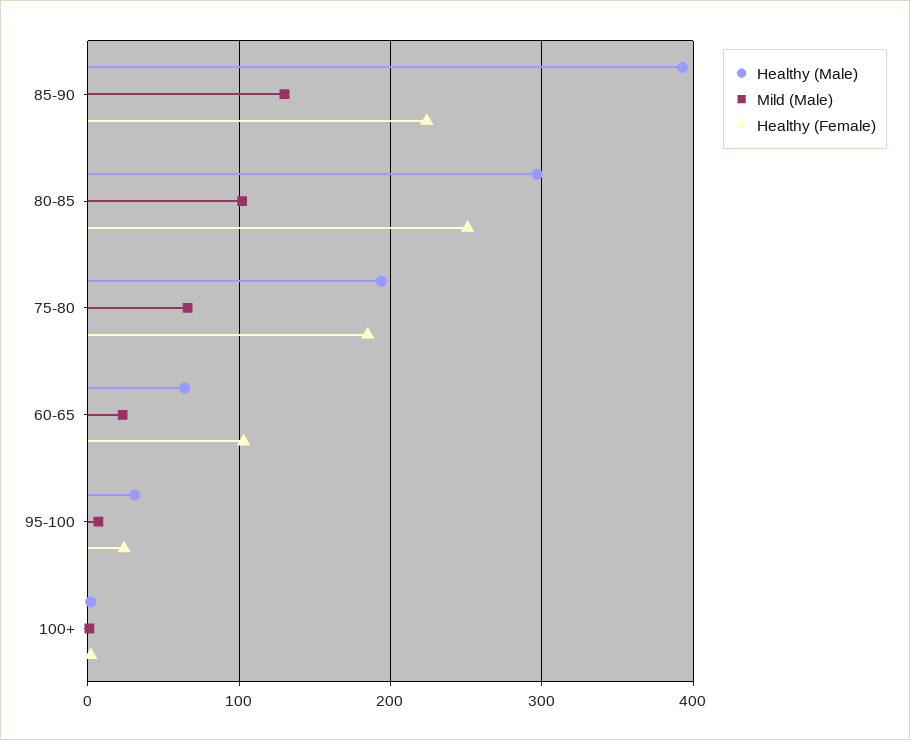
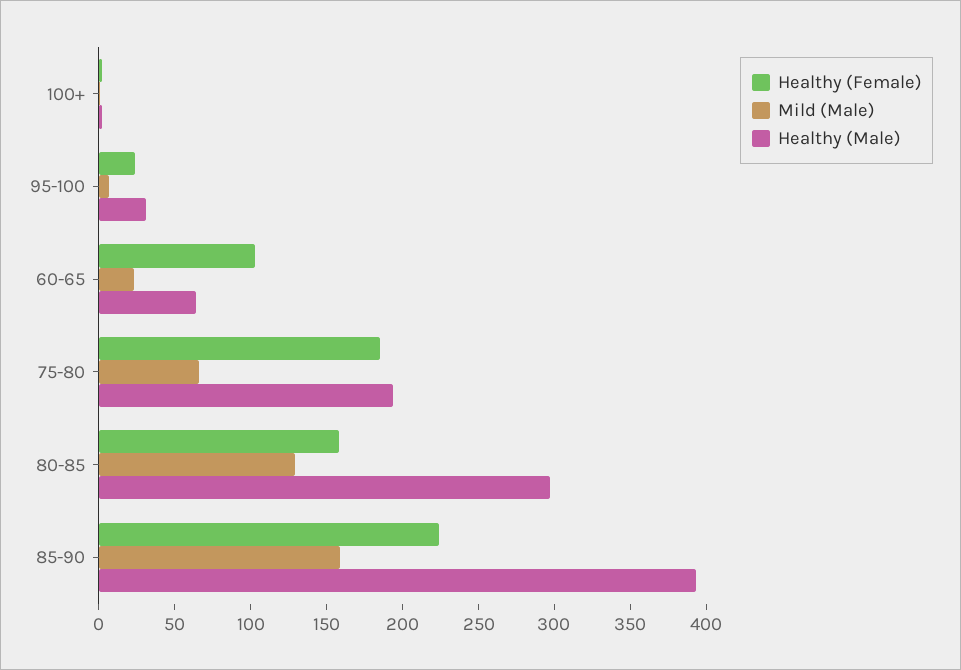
Mild (Male), 85-90: 130 -> 160
Mild (Male), 80-85: 100 -> 130
Healthy (Female), 80-85: 250 -> 160

